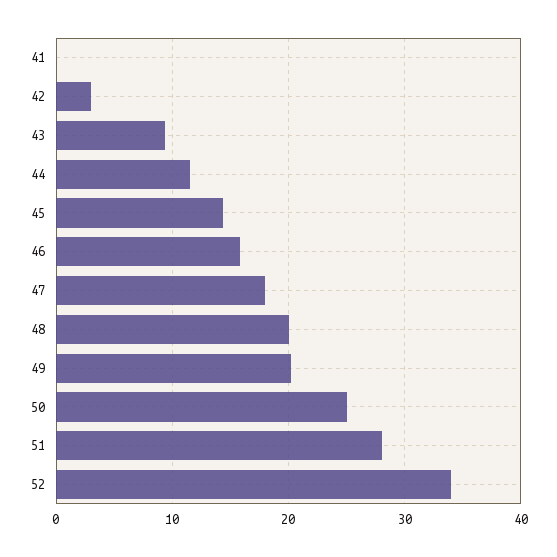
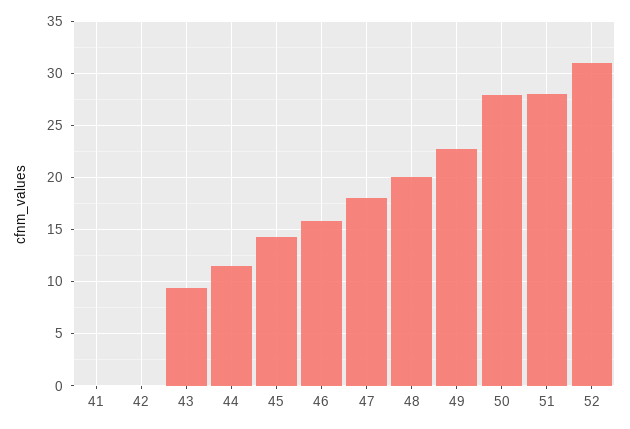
42: 3 -> 0
49: 20 -> 23
50: 25 -> 28
52: 34 -> 31

